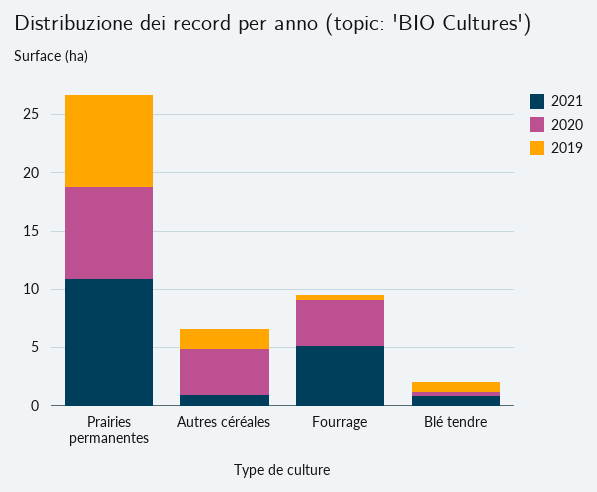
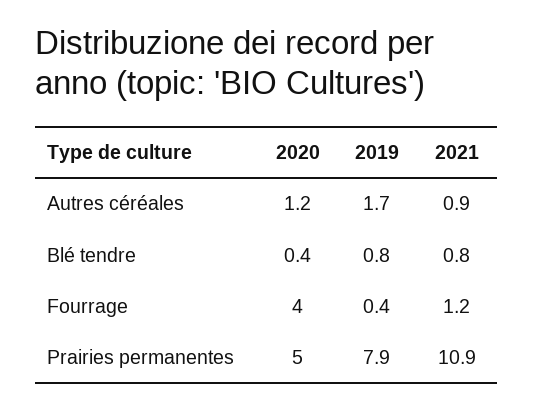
2020, Prairies permanentes: 8 -> 5
2020, Autres céréales: 4 -> 1.2
2021, Fourrage: 5 -> 1.2

